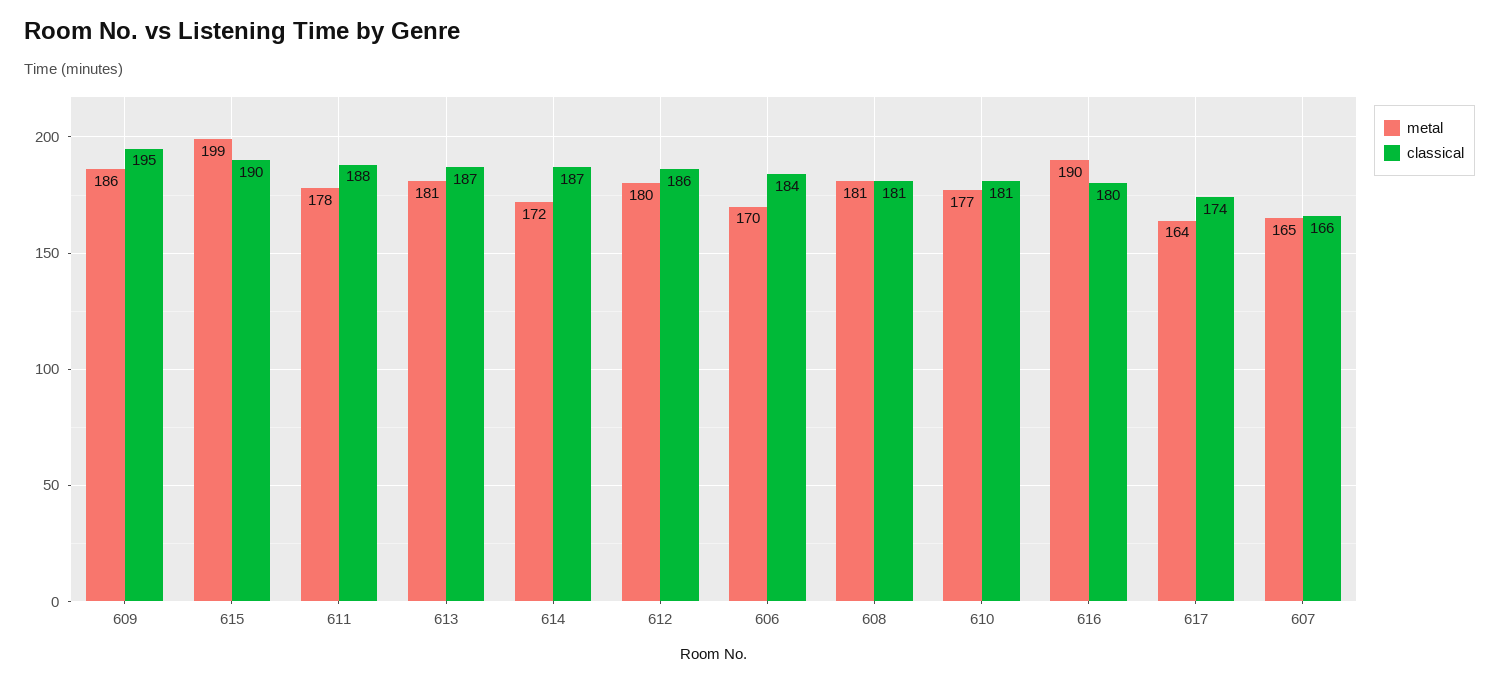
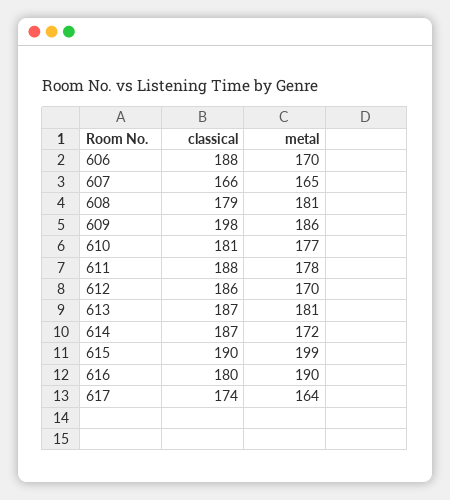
classical, 609: 195 -> 198
metal, 612: 180 -> 170
classical, 606: 184 -> 188
classical, 608: 181 -> 179

